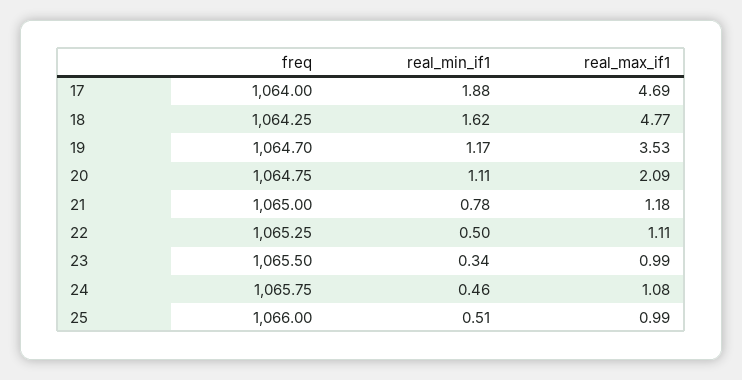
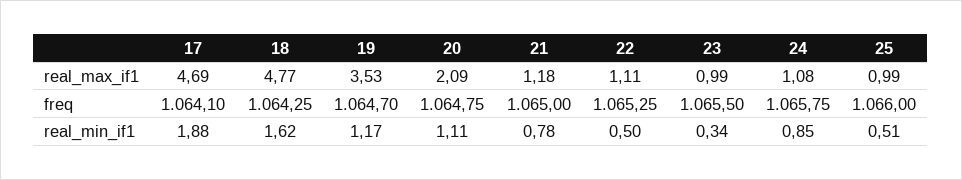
freq, 17: 1064 -> 1064.1
real_min_if1, 24: 0.46 -> 0.85

